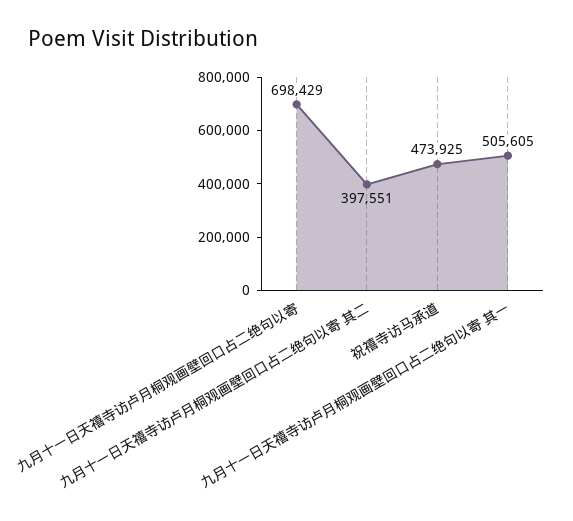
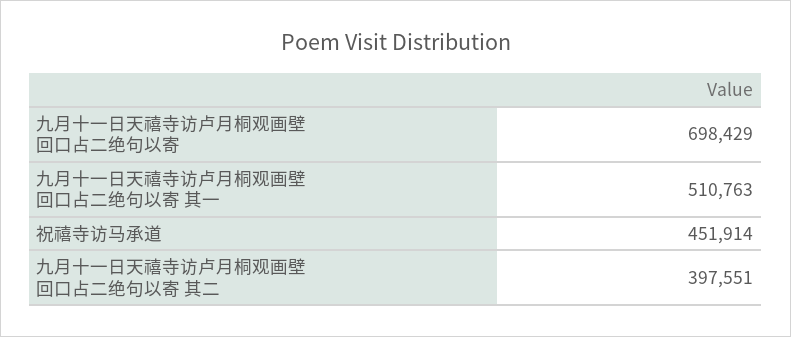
祝禧寺访马承道: 473925 -> 451914
九月十一日天禧寺访卢月桐观画壁回口占二绝句以寄 其一: 505605 -> 510763

